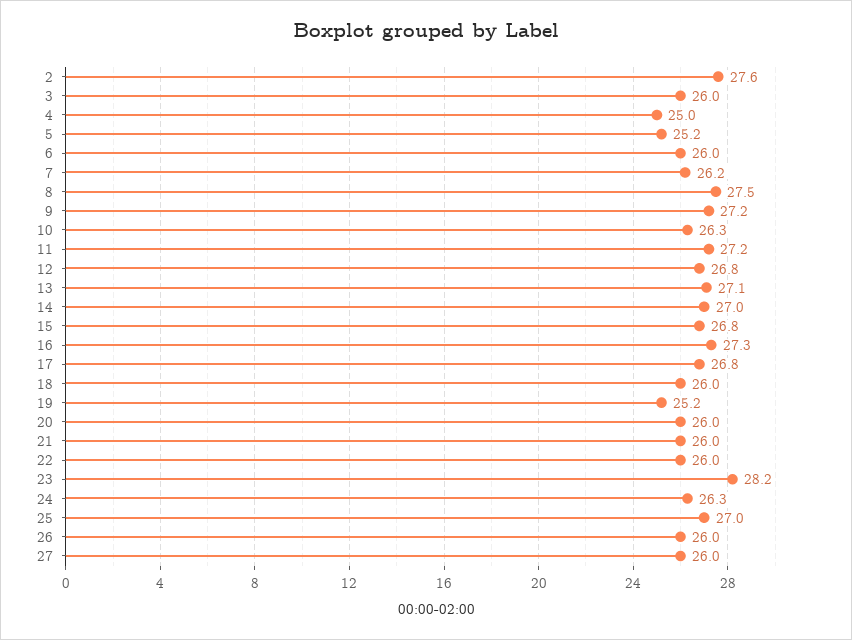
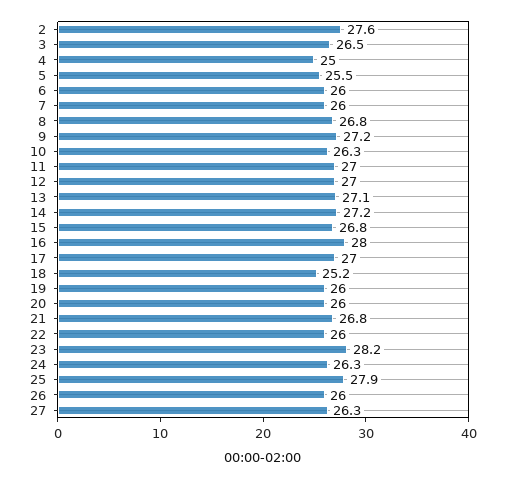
3: 26 -> 26.5
5: 25.2 -> 25.5
7: 26.2 -> 26
8: 27.5 -> 26.8
11: 27.2 -> 27
12: 26.8 -> 27
14: 27 -> 27.2
16: 27.3 -> 28
17: 26.8 -> 27
18: 26 -> 25.2
19: 25.2 -> 26
21: 26 -> 26.8
25: 27 -> 27.9
27: 26 -> 26.3

